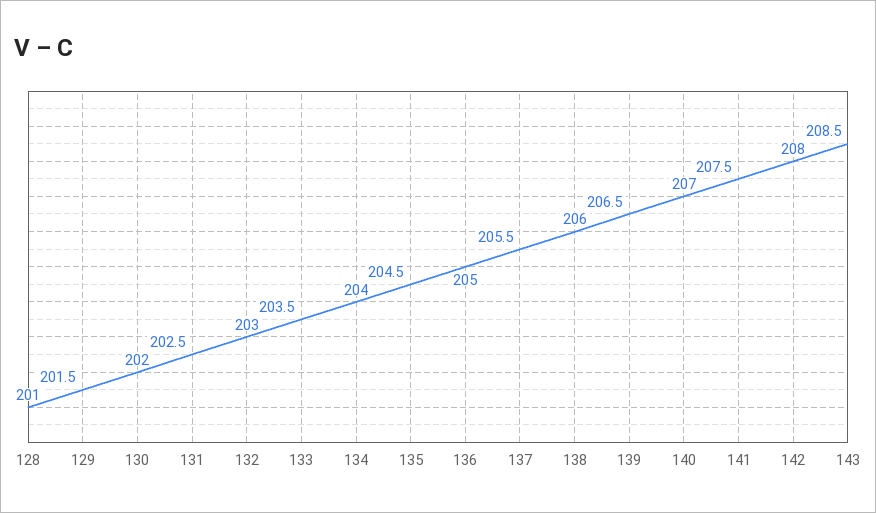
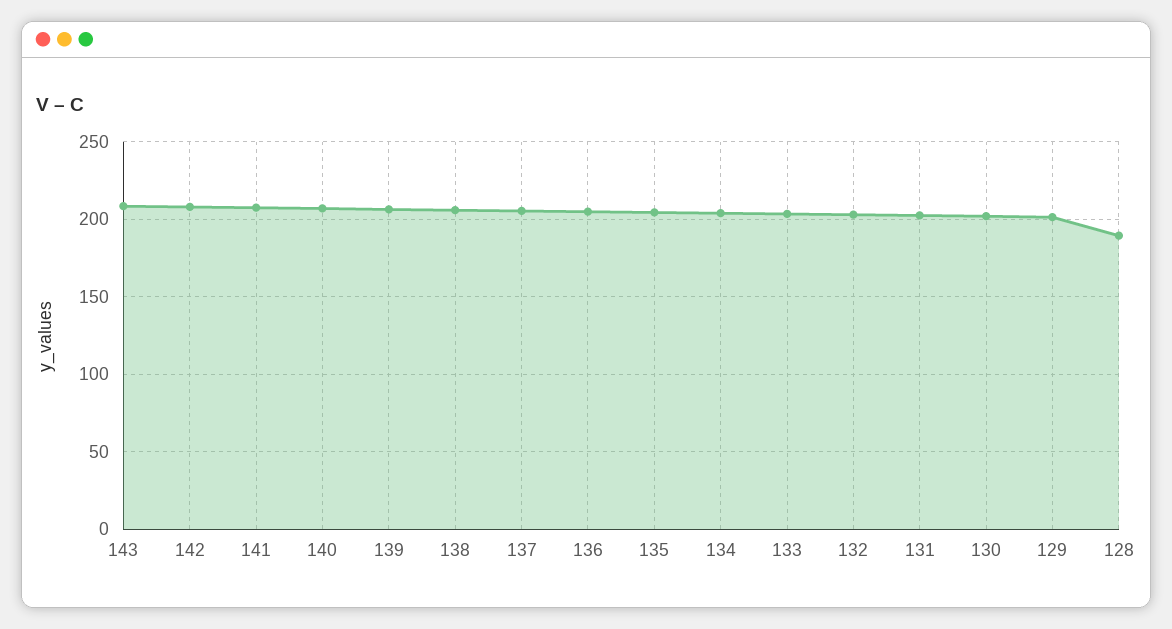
128: 201 -> 190

